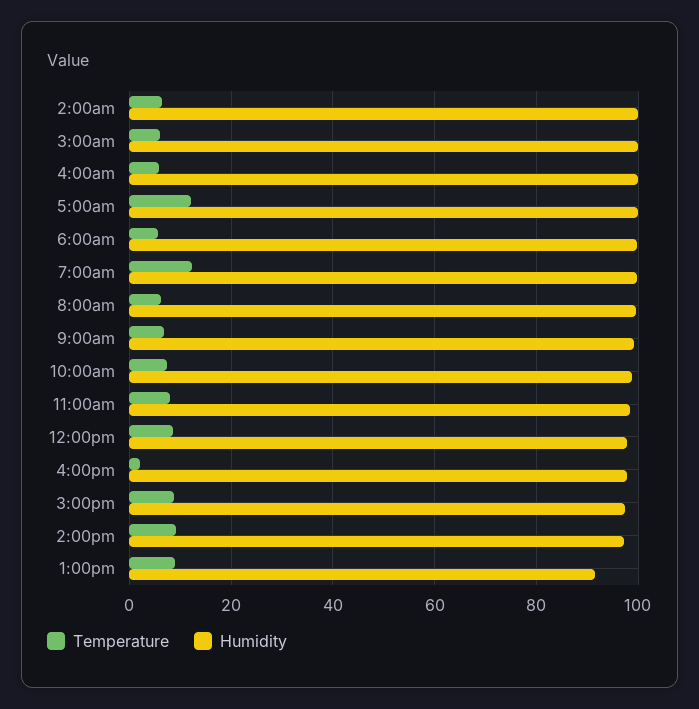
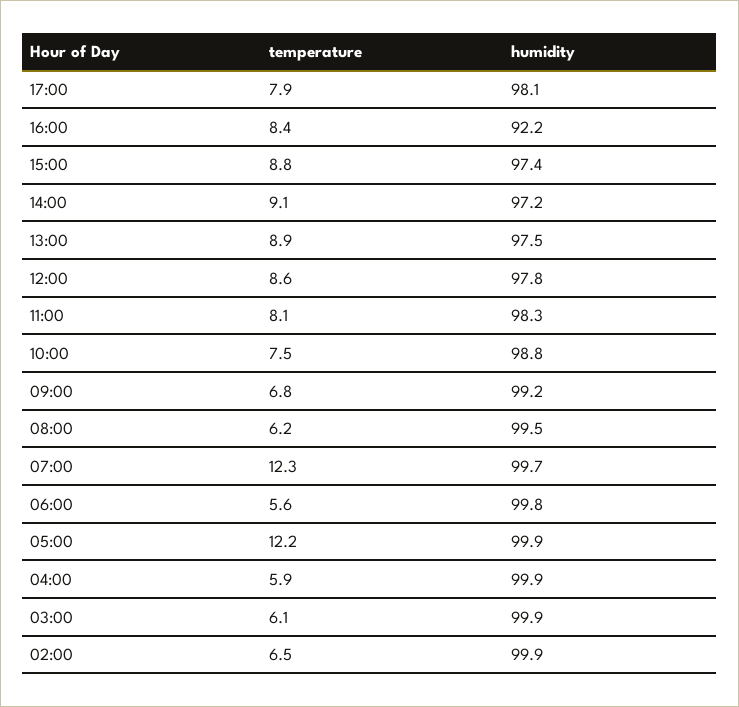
Temperature, 4:00pm: 2 -> 8.4
Humidity, 4:00pm: 98 -> 92.2
Humidity, 1:00pm: 92 -> 97.5
Temperature, 17:00: none -> 7.9
Humidity, 17:00: none -> 98.1

